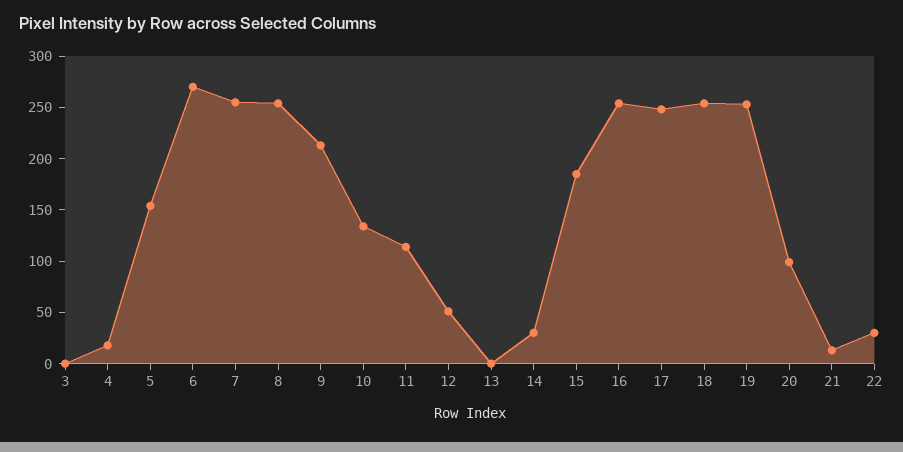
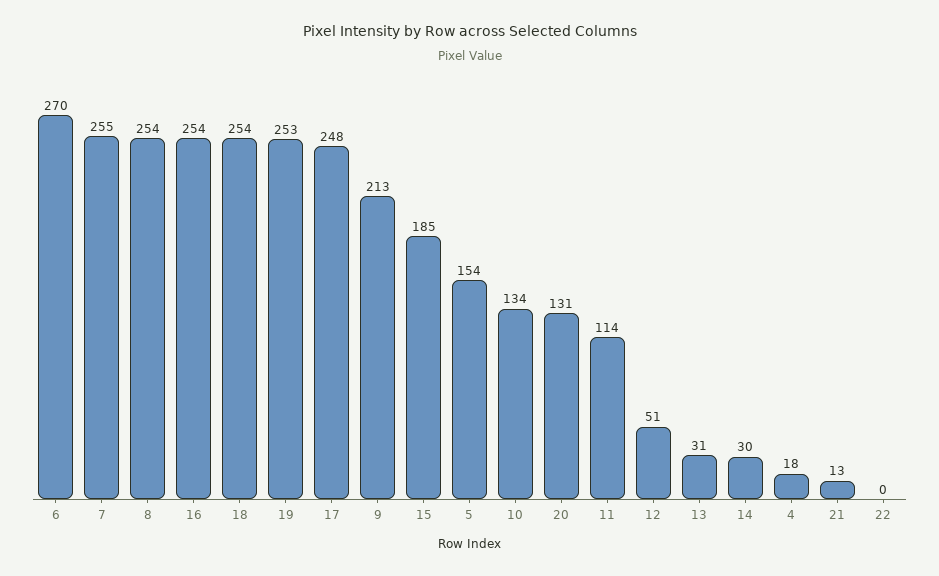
3: 0 -> none
13: 0 -> 31
20: 100 -> 131
22: 30 -> 0

